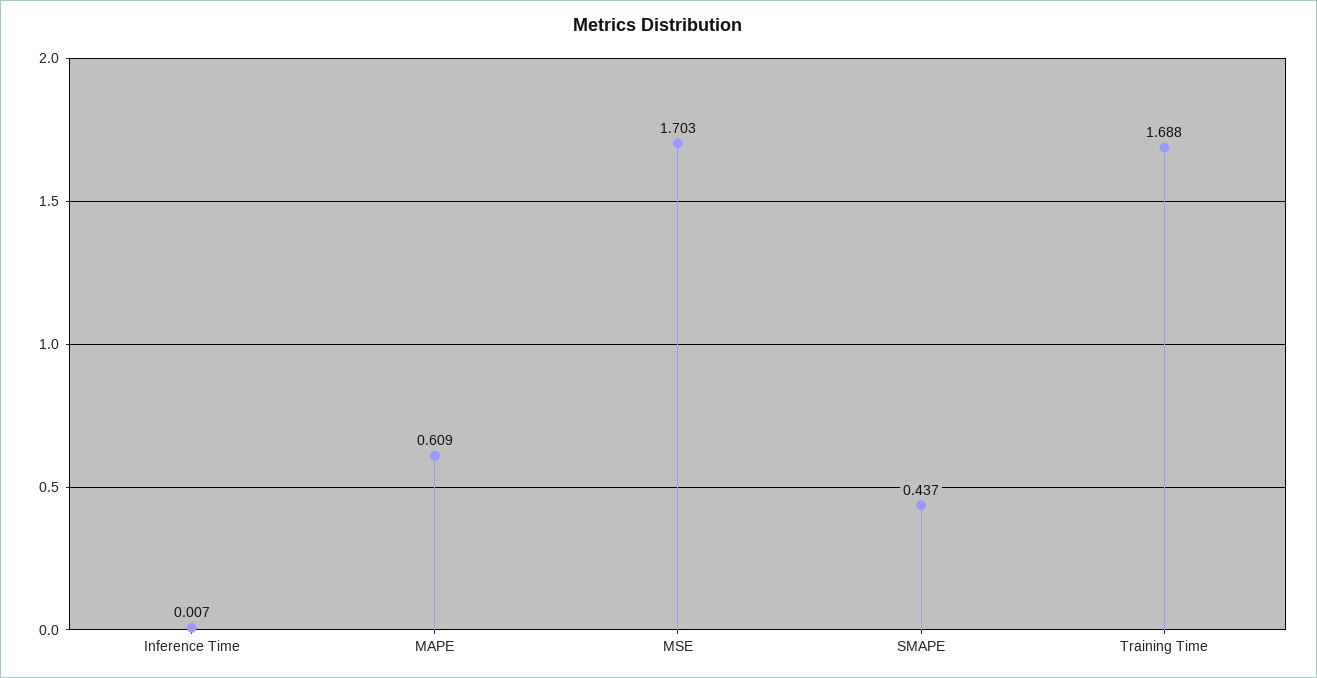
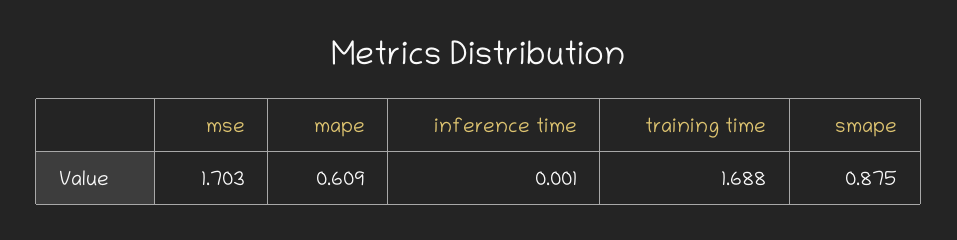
Inference Time: 0.007 -> 0.001
SMAPE: 0.437 -> 0.875

